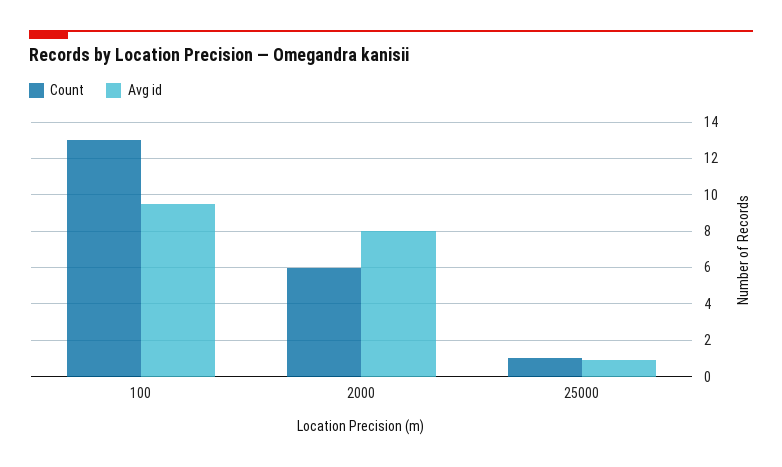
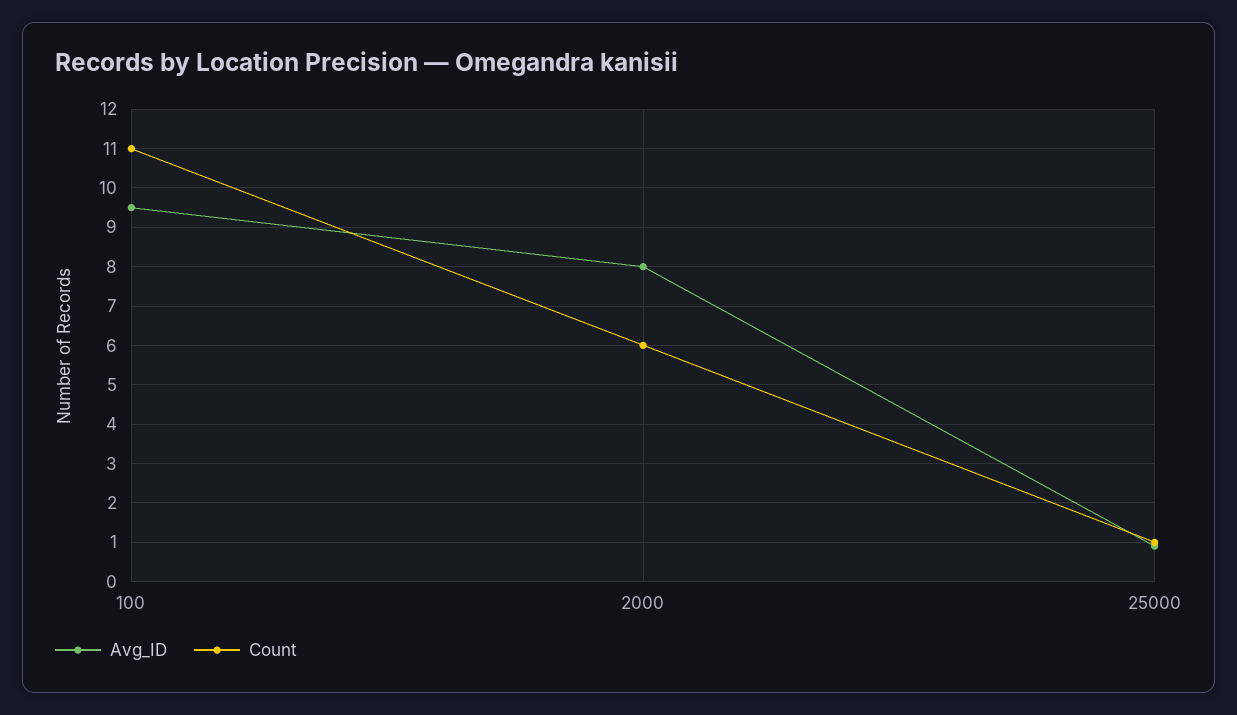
Count, 100: 13 -> 11

